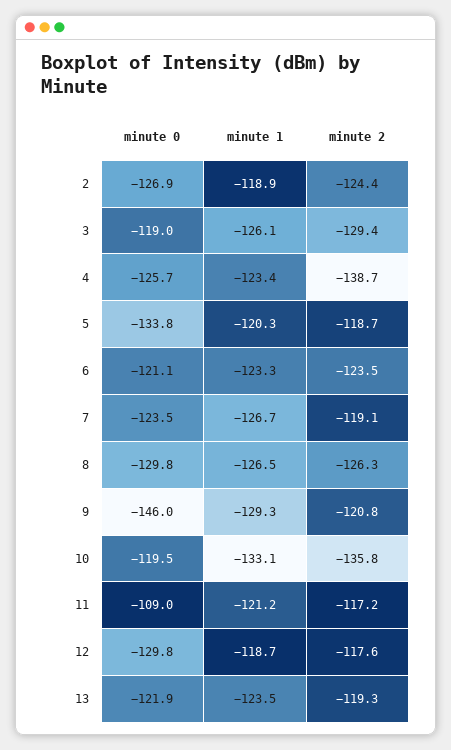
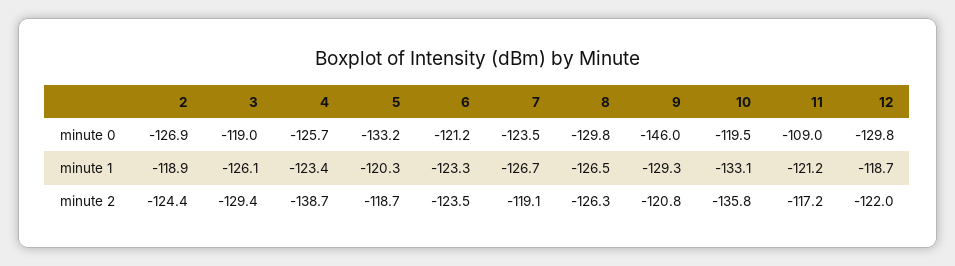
minute 0, 5: -133.8 -> -133.2
minute 0, 6: -121.1 -> -121.2
minute 2, 12: -117.6 -> -122
minute 0, 13: -121.9 -> none
minute 1, 13: -123.5 -> none
minute 2, 13: -119.3 -> none

